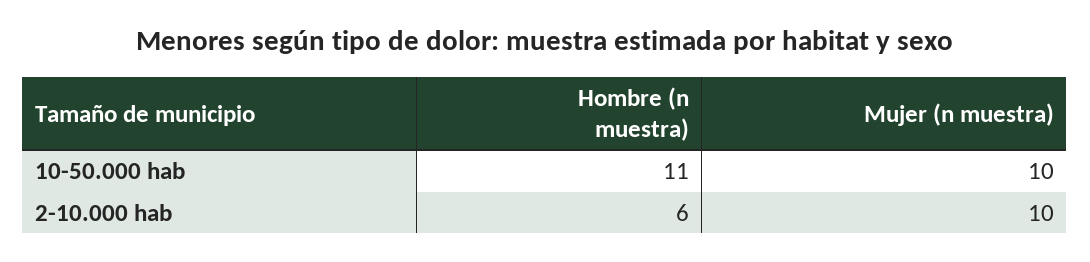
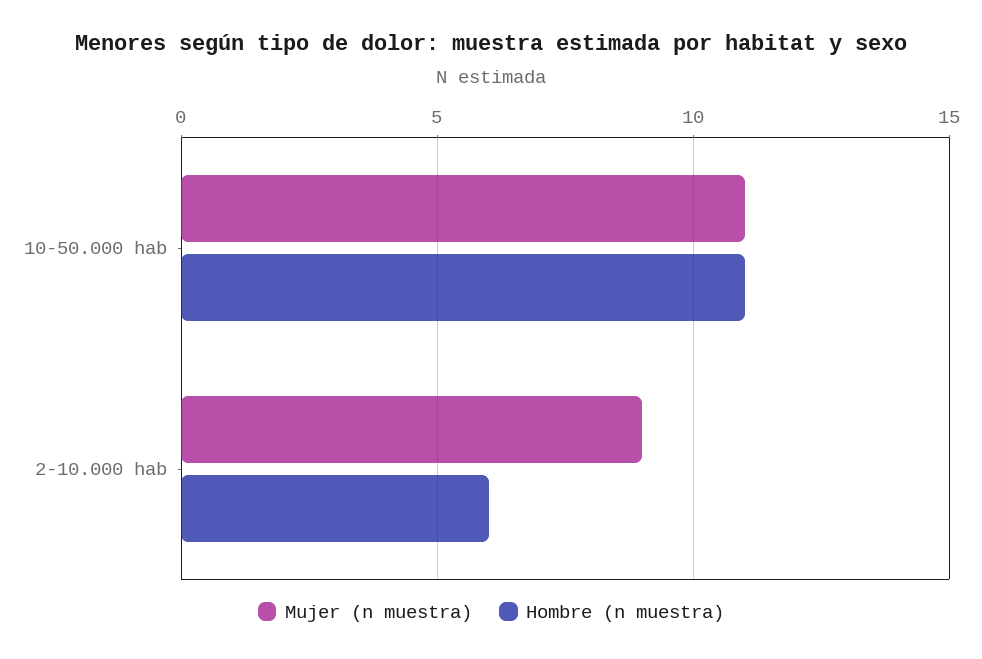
Mujer (n muestra), 10-50.000 hab: 10 -> 11
Mujer (n muestra), 2-10.000 hab: 10 -> 9

